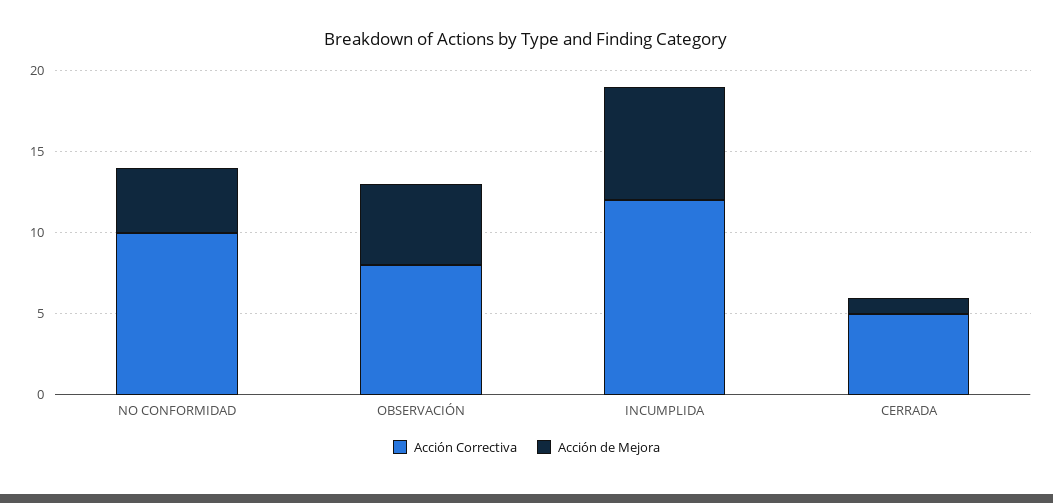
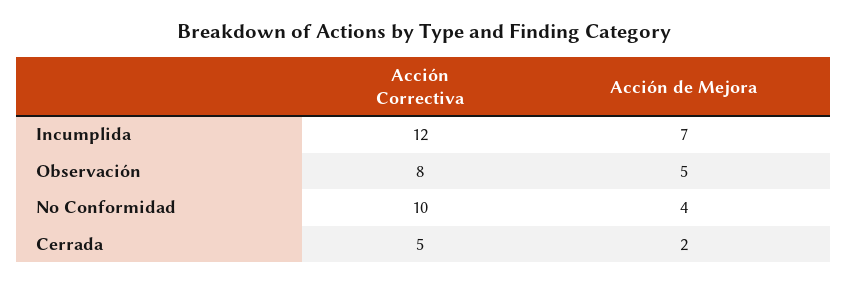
Acción de Mejora, CERRADA: 1 -> 2

